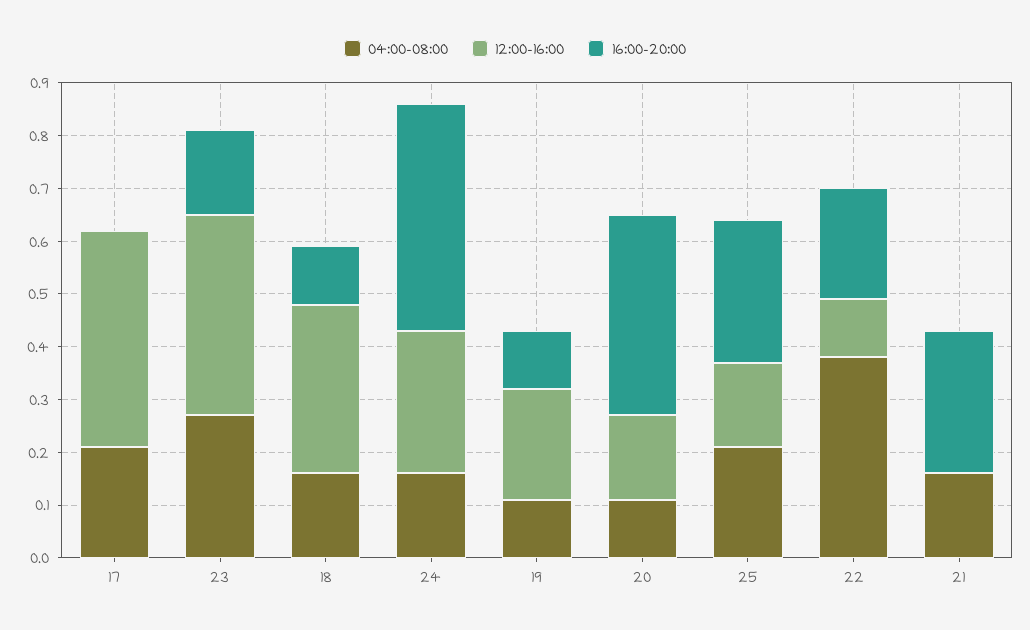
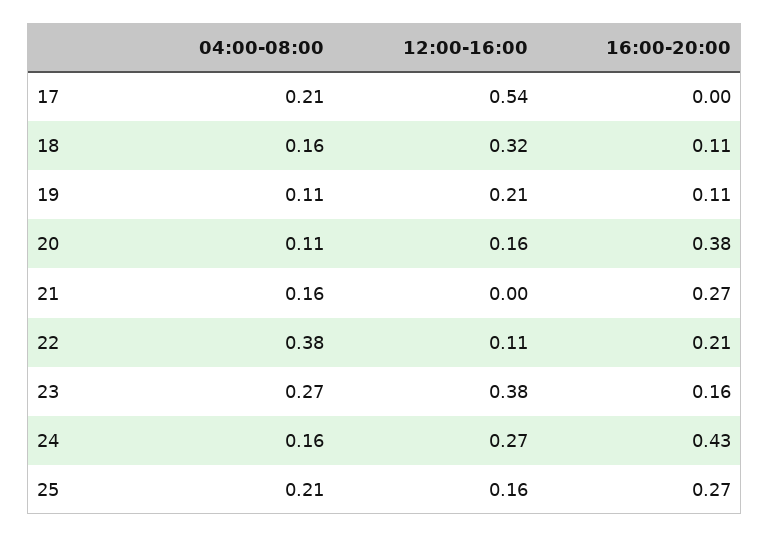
12:00-16:00, 17: 0.4 -> 0.54

